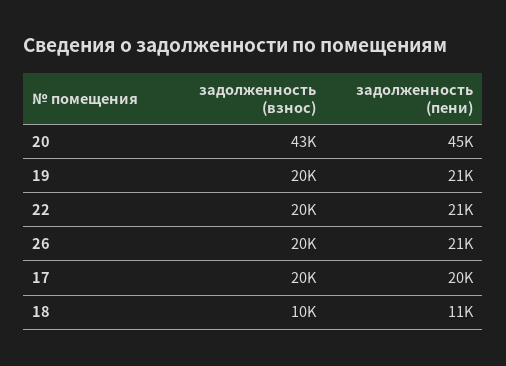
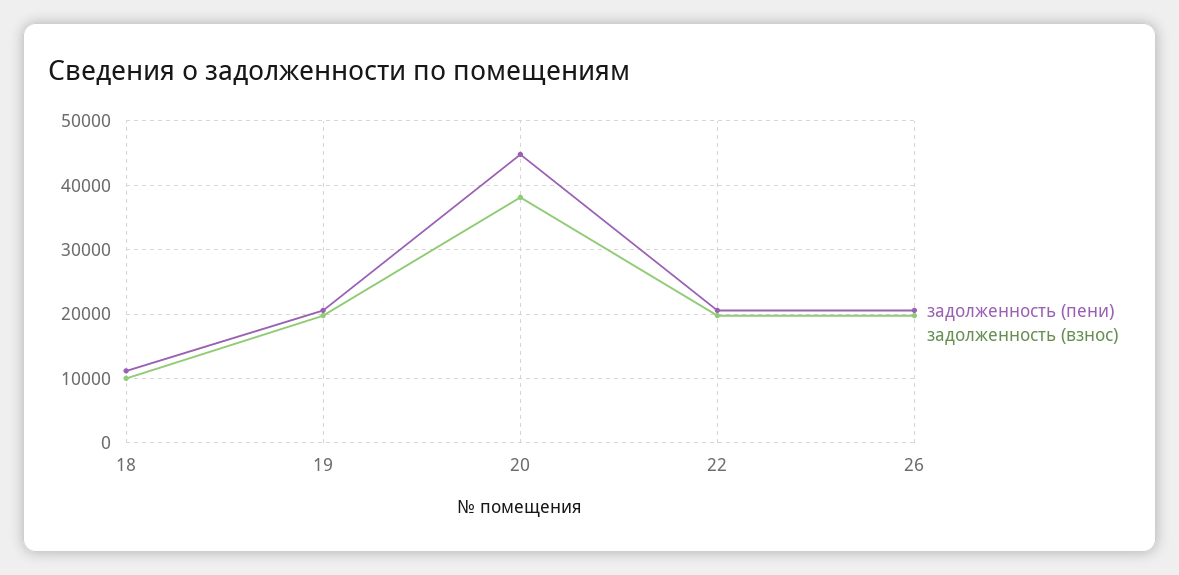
задолженность (взнос), 20: 43000 -> 38000
задолженность (взнос), 17: 20000 -> none
задолженность (пени), 17: 20000 -> none

